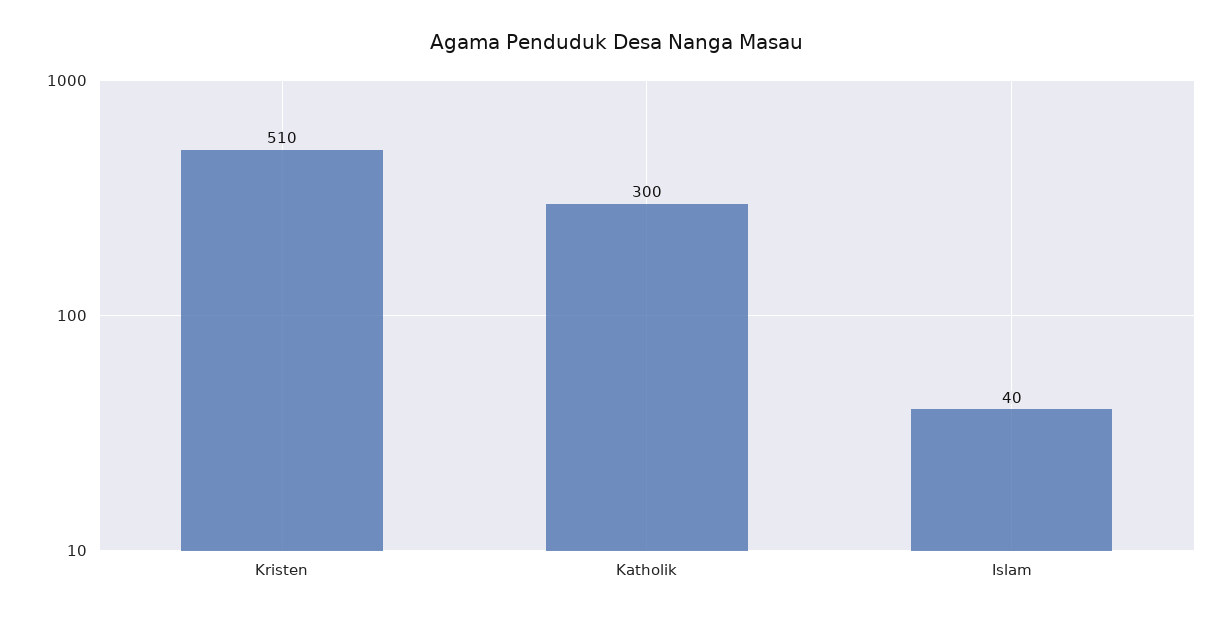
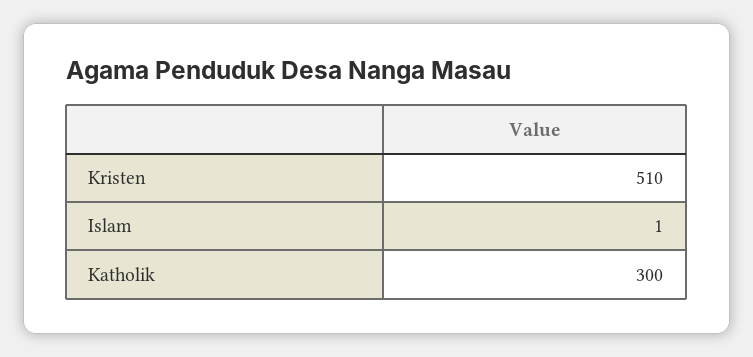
Islam: 40 -> 1

